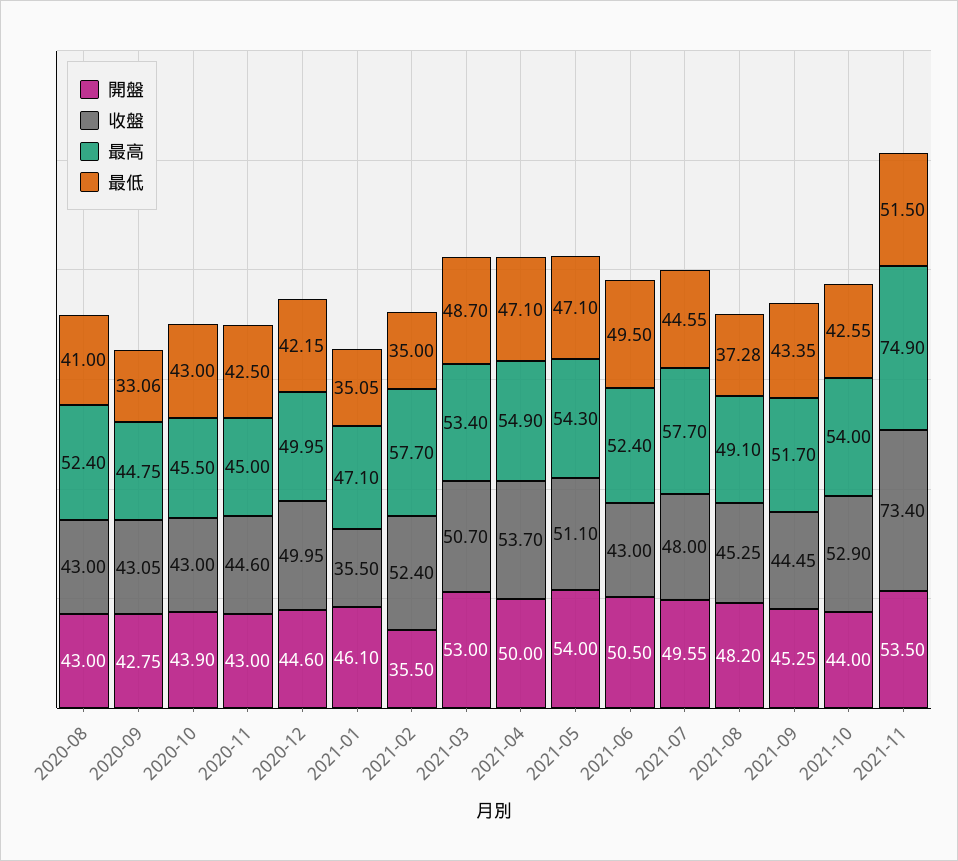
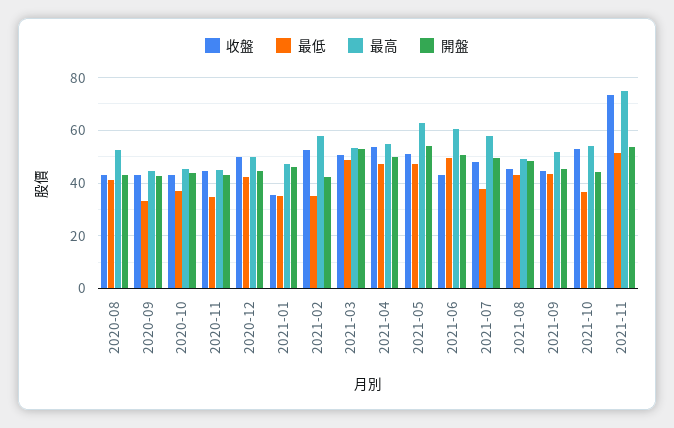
最低, 2020-10: 43 -> 37.5
最低, 2020-11: 42.5 -> 35
開盤, 2021-02: 35.5 -> 42.5
最高, 2021-05: 54.3 -> 62.5
最高, 2021-06: 52.4 -> 60
最低, 2021-07: 44.55 -> 37.5
最低, 2021-08: 37.28 -> 42.5
最低, 2021-10: 42.55 -> 37.5

